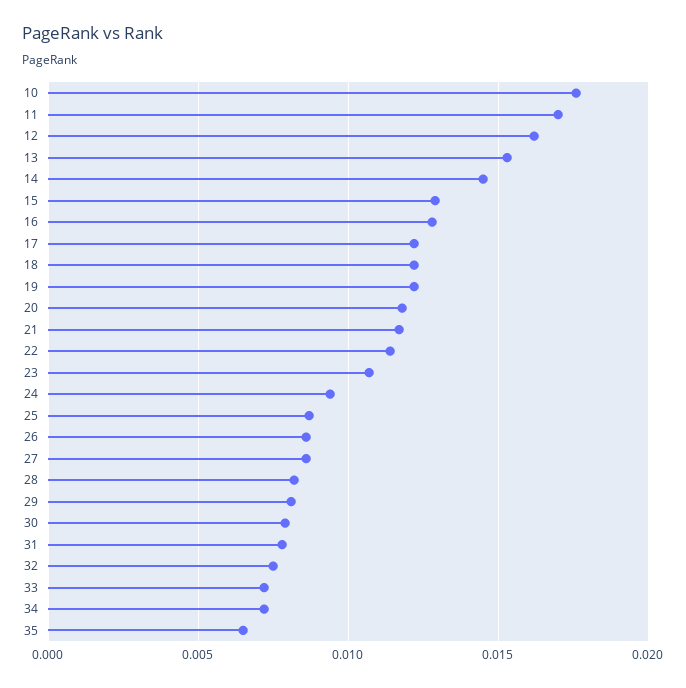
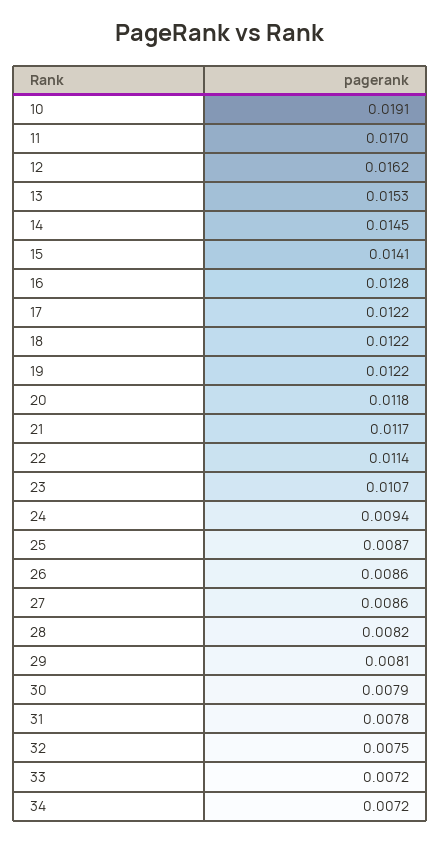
10: 0.0175 -> 0.0191
15: 0.013 -> 0.0141
35: 0.0065 -> none

